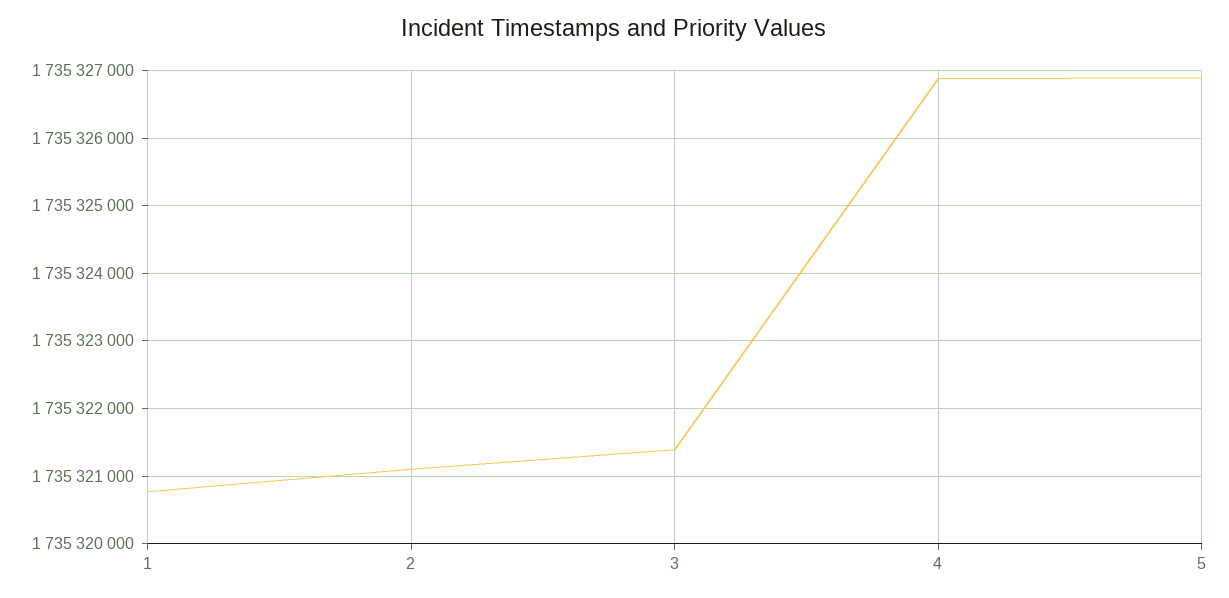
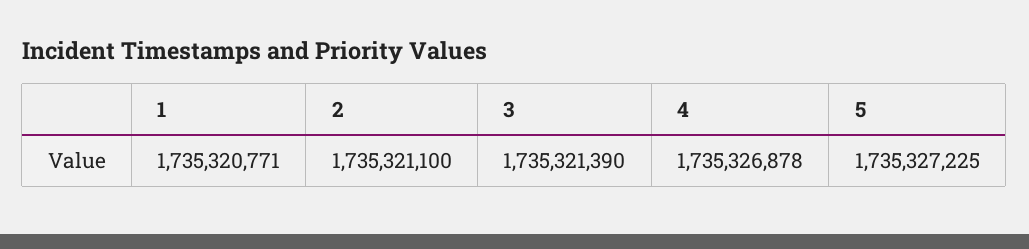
5: 1735326900 -> 1735327225

